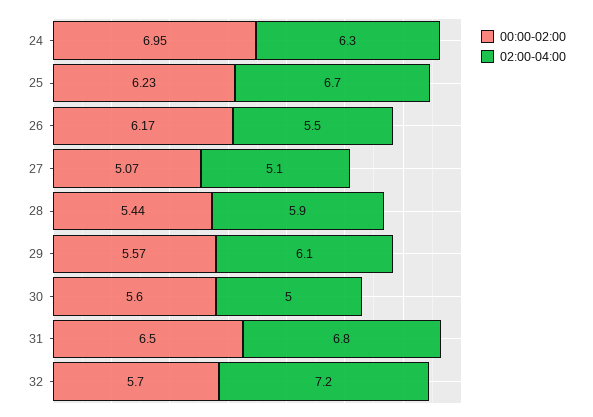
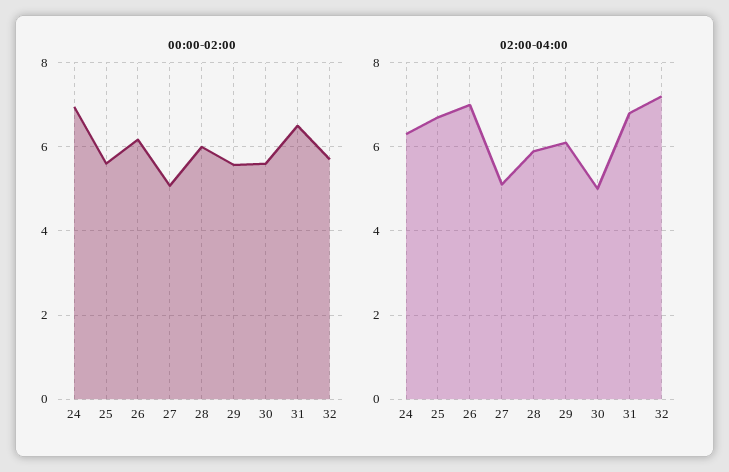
00:00-02:00, 25: 6.23 -> 5.6
02:00-04:00, 26: 5.5 -> 7
00:00-02:00, 28: 5.44 -> 6

